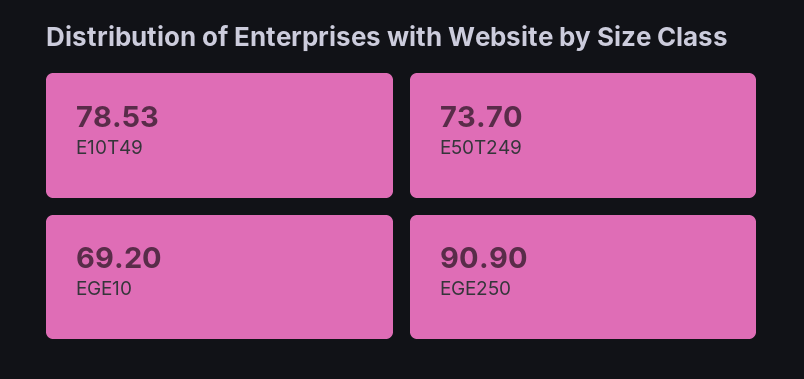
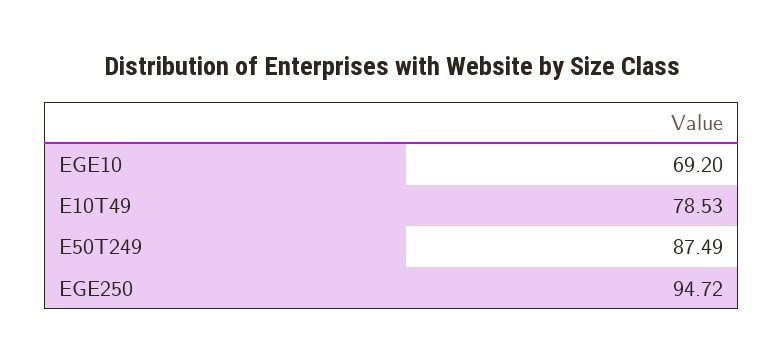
E50T249: 73.7 -> 87.49
EGE250: 90.9 -> 94.72

